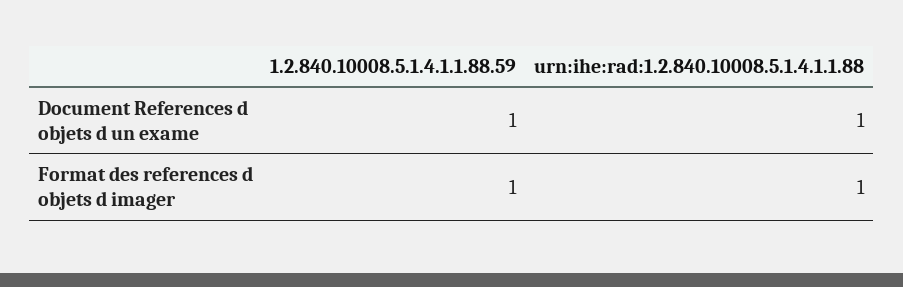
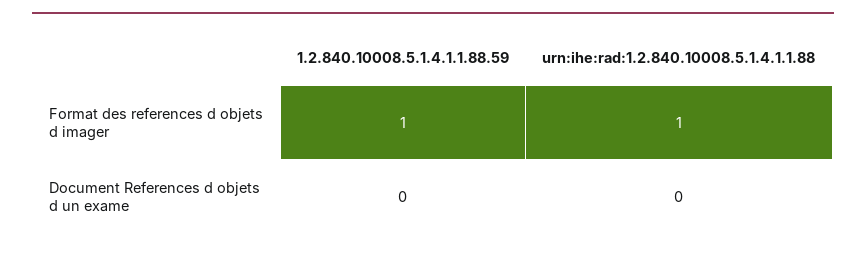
1.2.840.10008.5.1.4.1.1.88.59, Document References d objets d un exame: 1 -> 0
urn:ihe:rad:1.2.840.10008.5.1.4.1.1.88, Document References d objets d un exame: 1 -> 0

